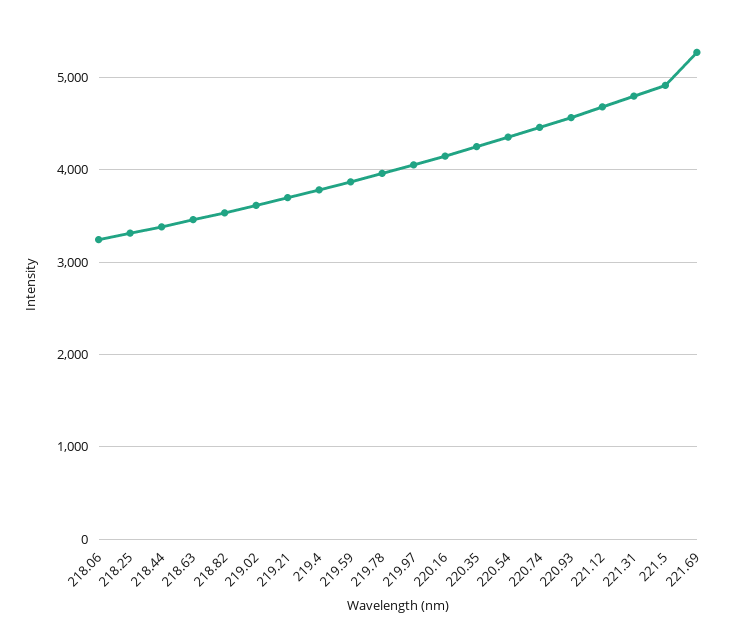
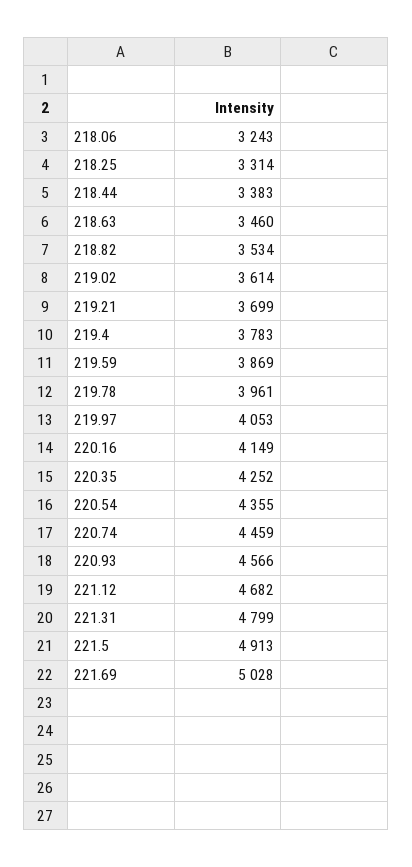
221.69: 5300 -> 5028

